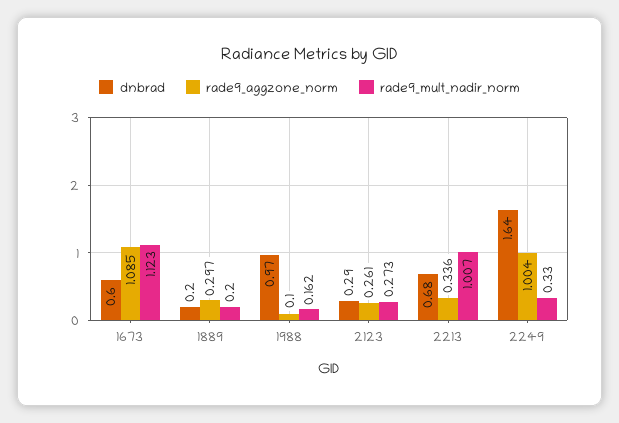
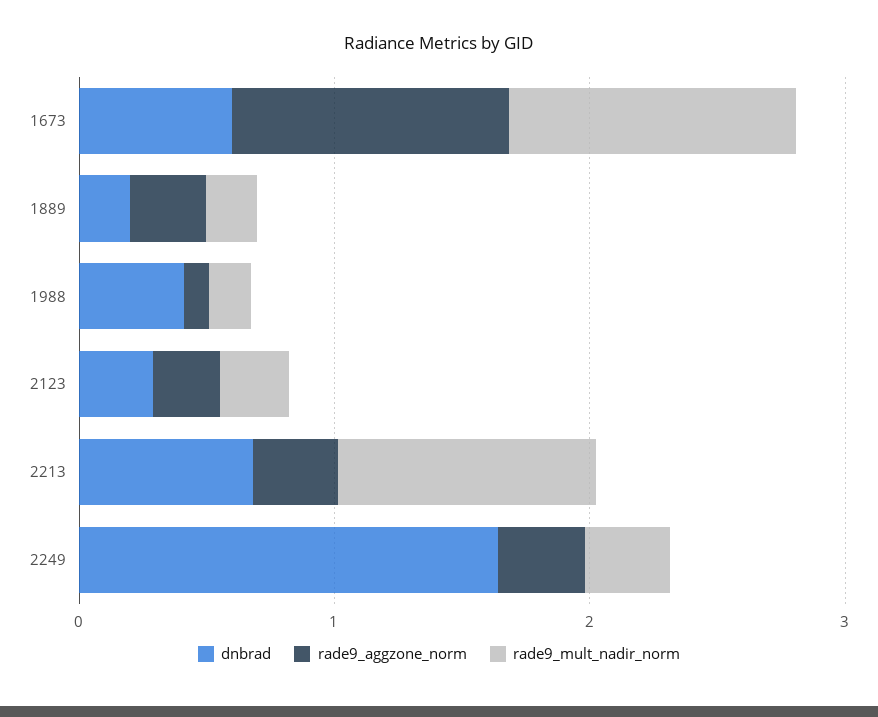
dnbrad, 1988: 0.97 -> 0.4
rade9_aggzone_norm, 2249: 1.004 -> 0.4

